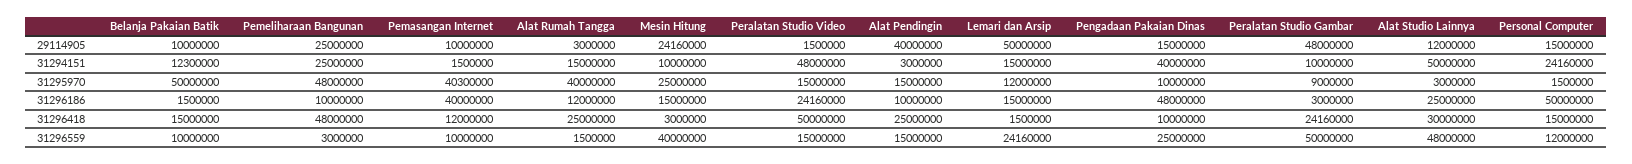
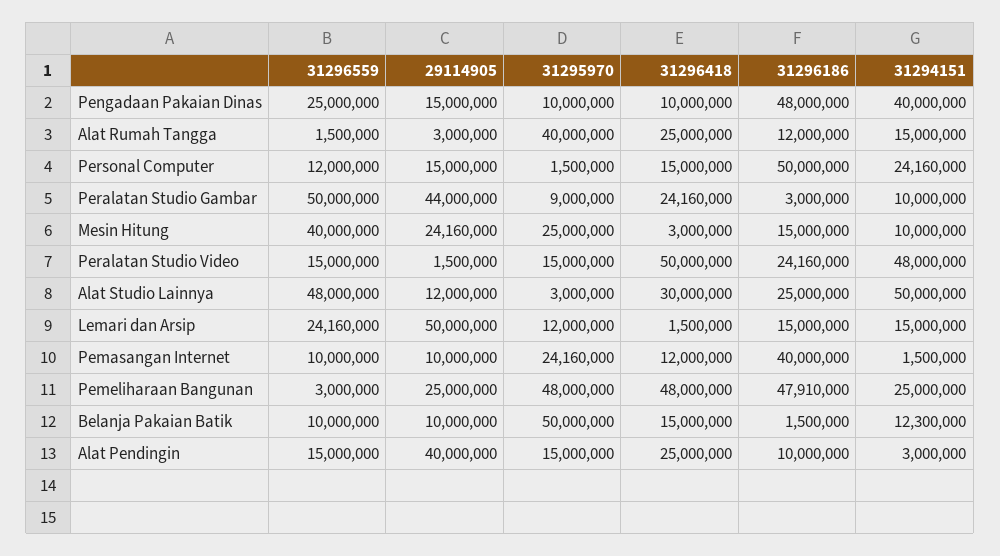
Peralatan Studio Gambar, 29114905: 48000000 -> 44000000
Pemasangan Internet, 31295970: 40300000 -> 24160000
Pemeliharaan Bangunan, 31296186: 10000000 -> 47910000

